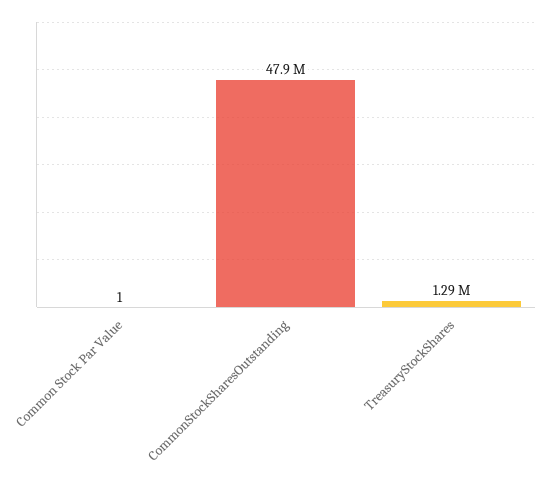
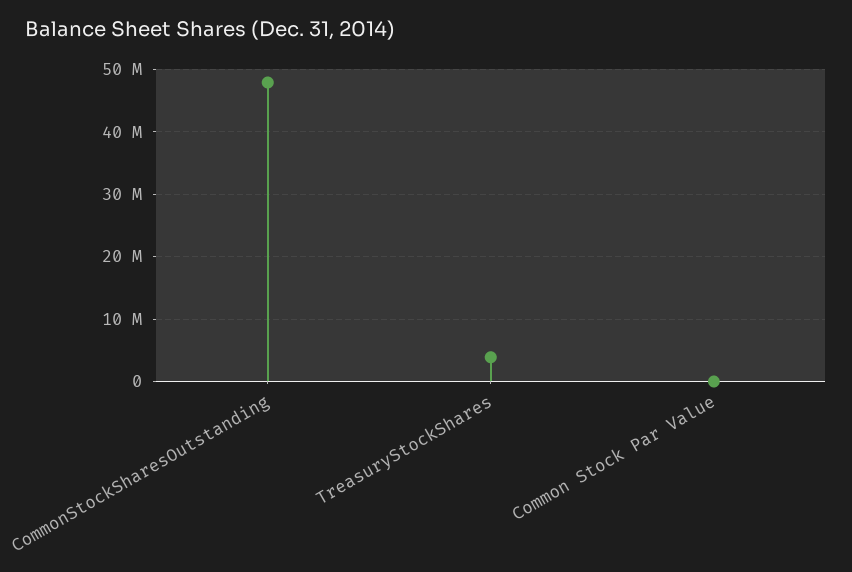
TreasuryStockShares: 1290000 -> 4000000

